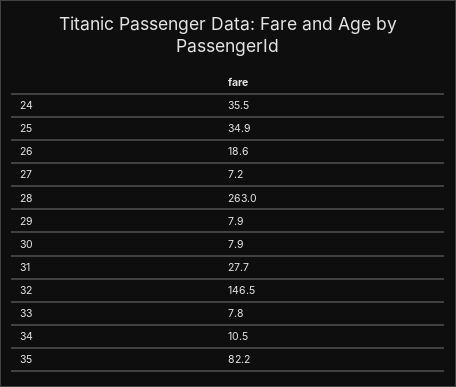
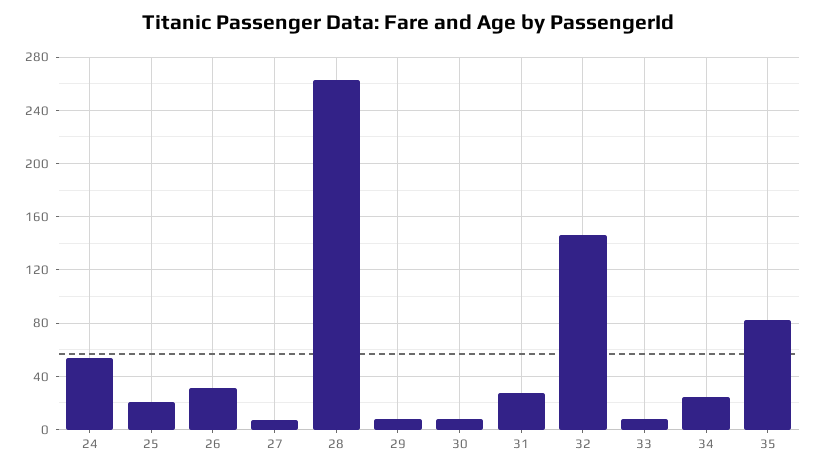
24: 35.5 -> 55
25: 34.9 -> 20
26: 18.6 -> 30
34: 10.5 -> 25

